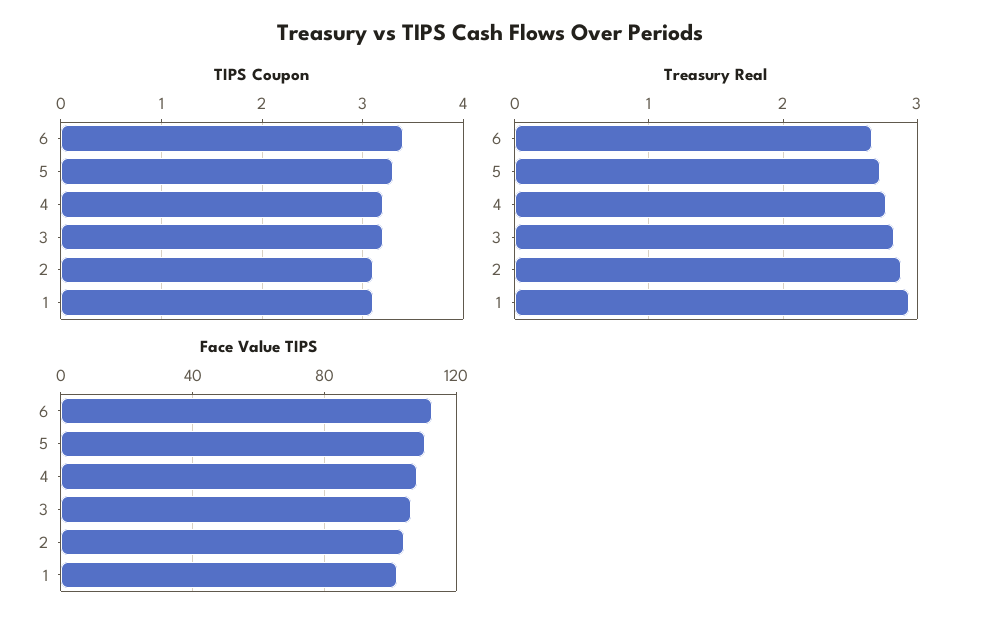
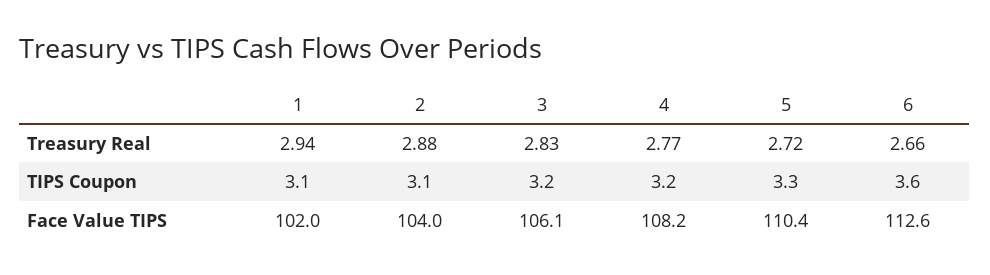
TIPS Coupon, 6: 3.4 -> 3.6

